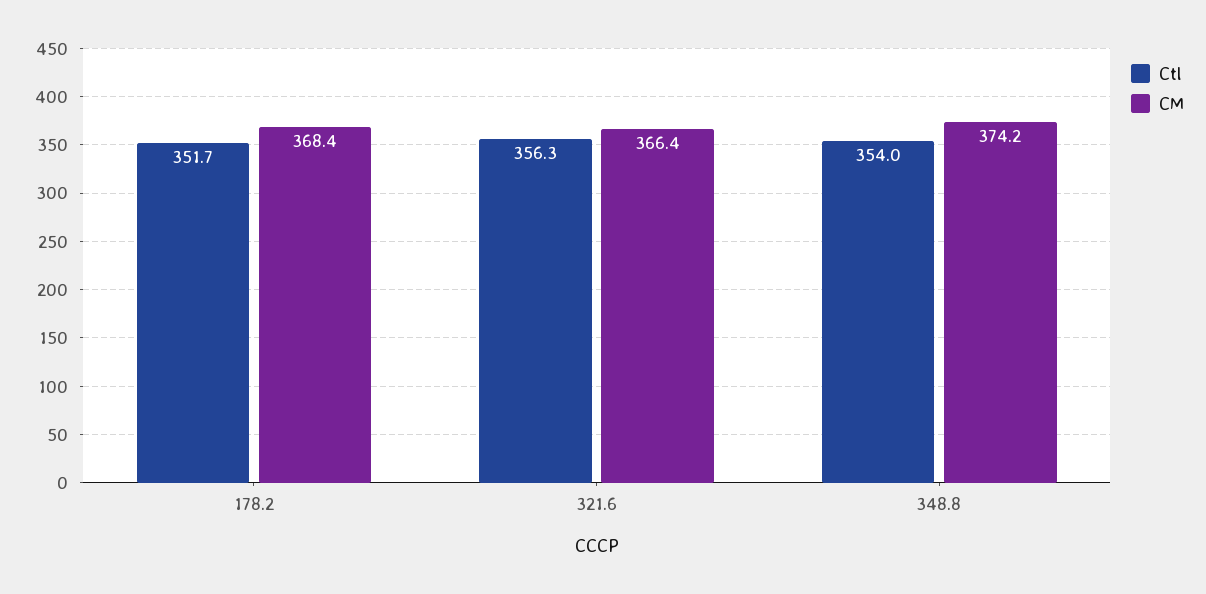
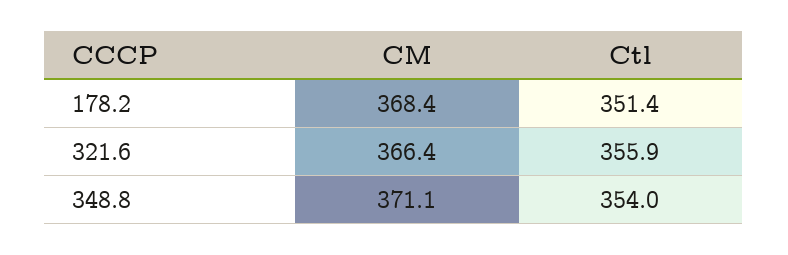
Ctl, 178.2: 351.7 -> 351.4
Ctl, 321.6: 356.3 -> 355.9
CM, 348.8: 374.2 -> 371.1

